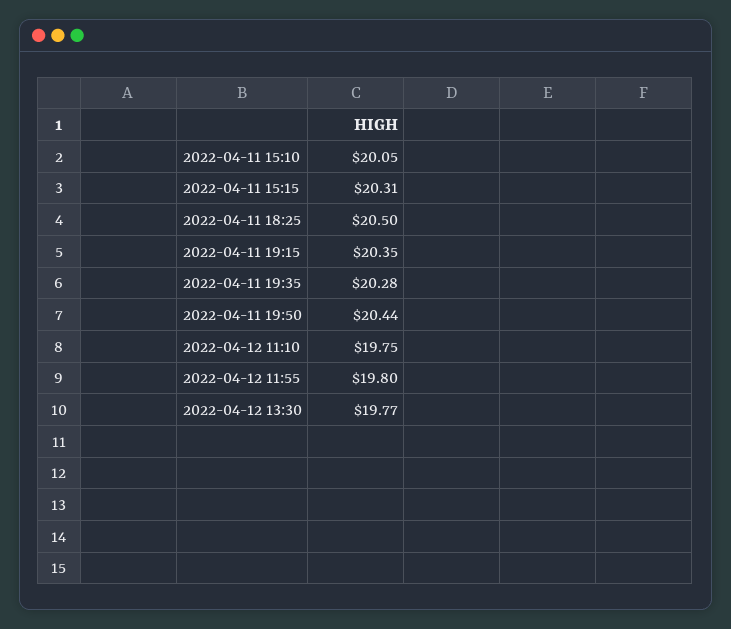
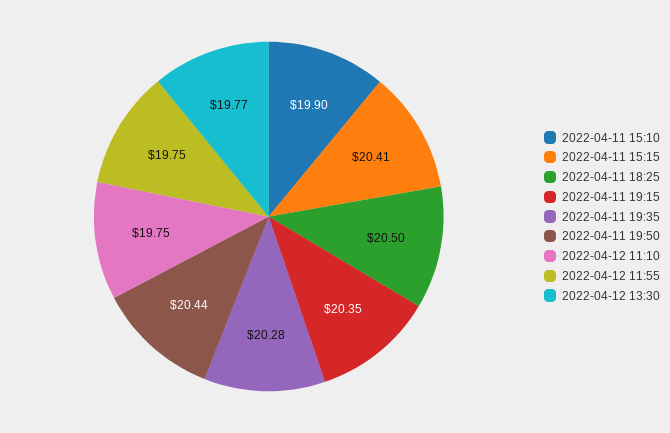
2022-04-11 15:10: 20.05 -> 19.9
2022-04-11 15:15: 20.31 -> 20.41
2022-04-12 11:55: 19.8 -> 19.75

